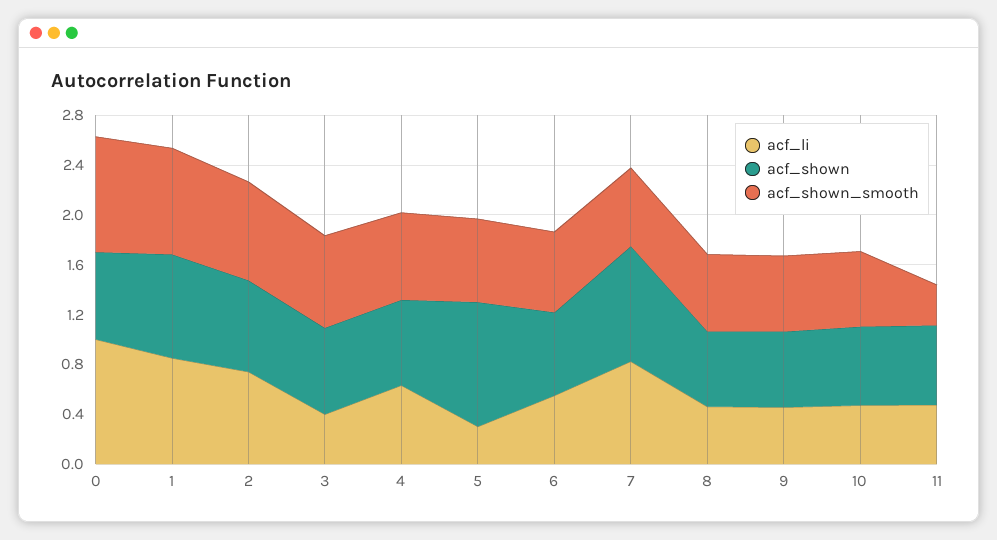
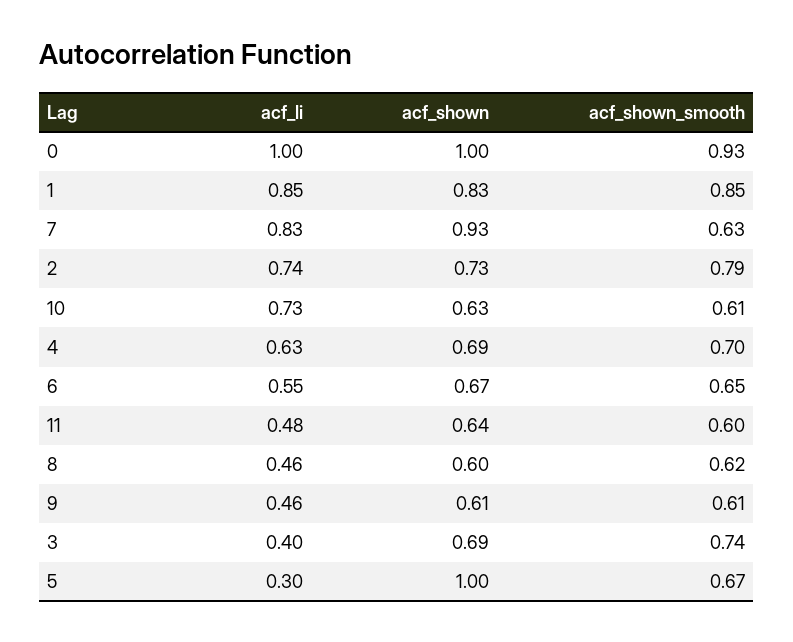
acf_shown, 0: 0.7 -> 1
acf_li, 10: 0.5 -> 0.73
acf_shown_smooth, 11: 0.3 -> 0.6

